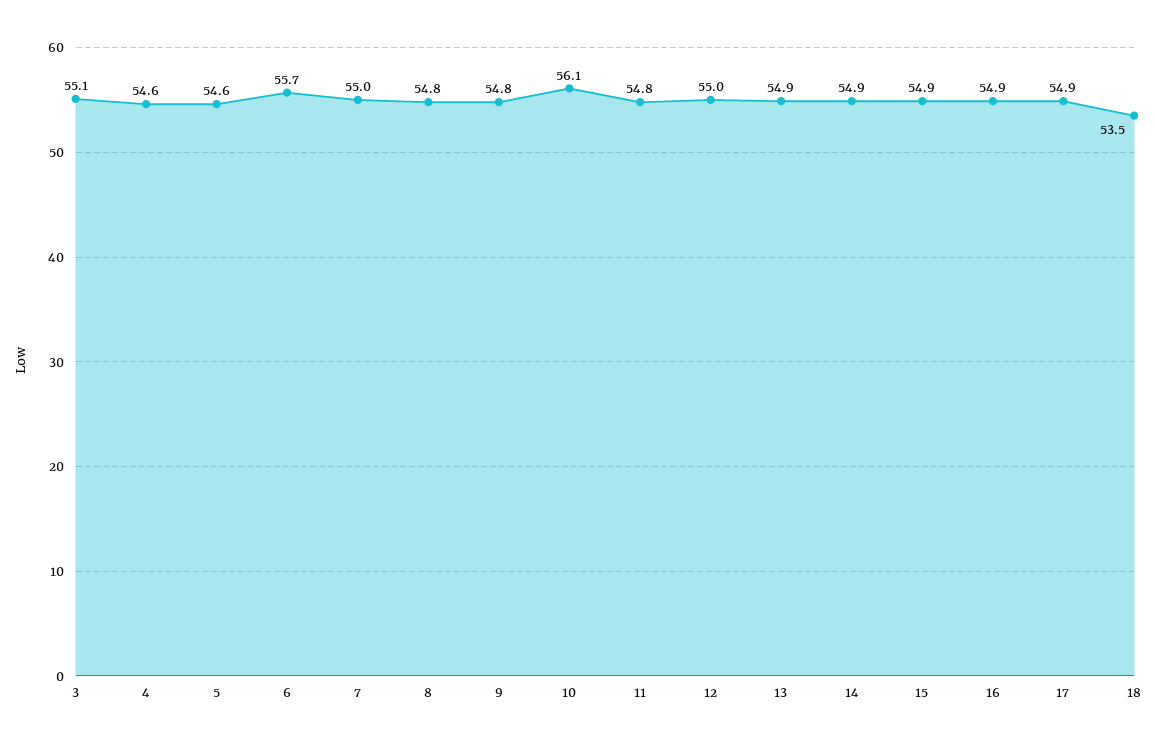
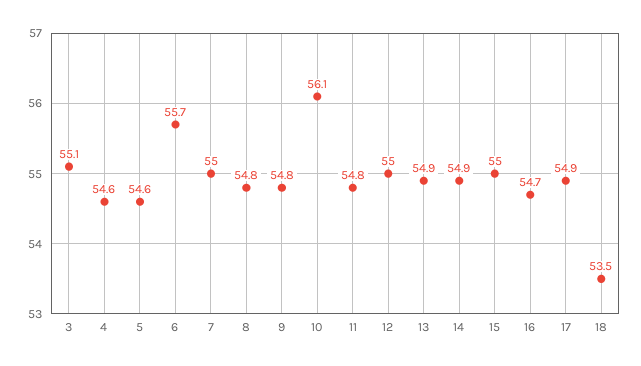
15: 54.9 -> 55
16: 54.9 -> 54.7

